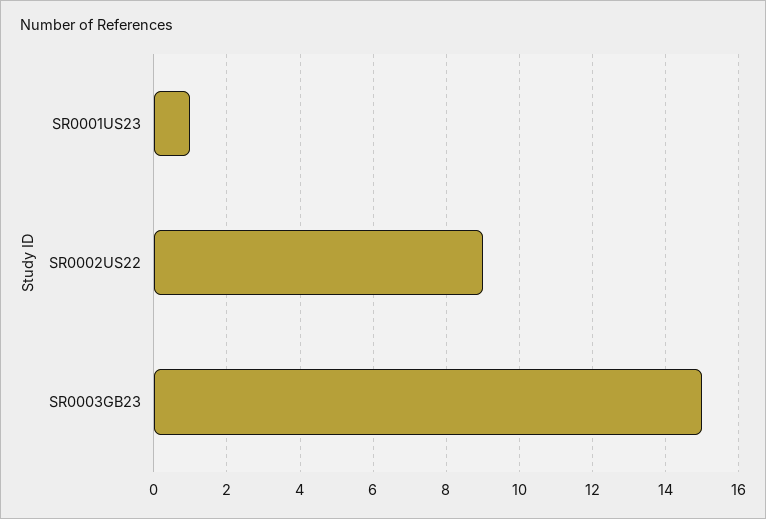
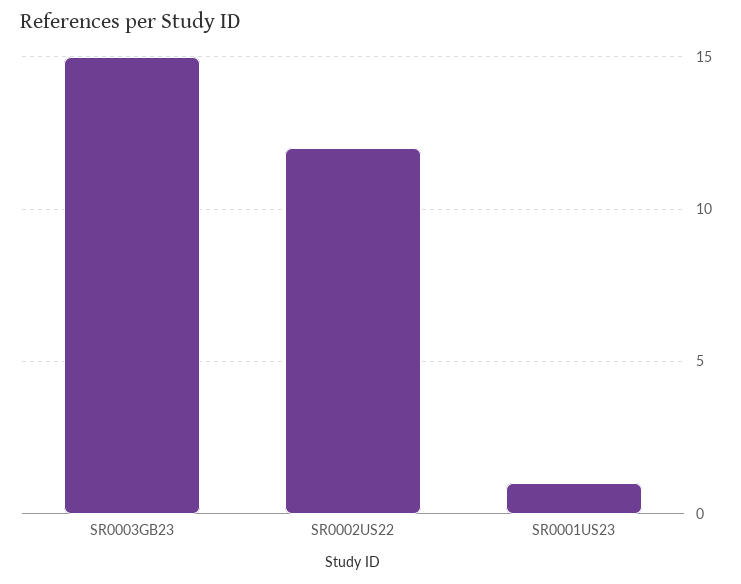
SR0002US22: 9 -> 12

